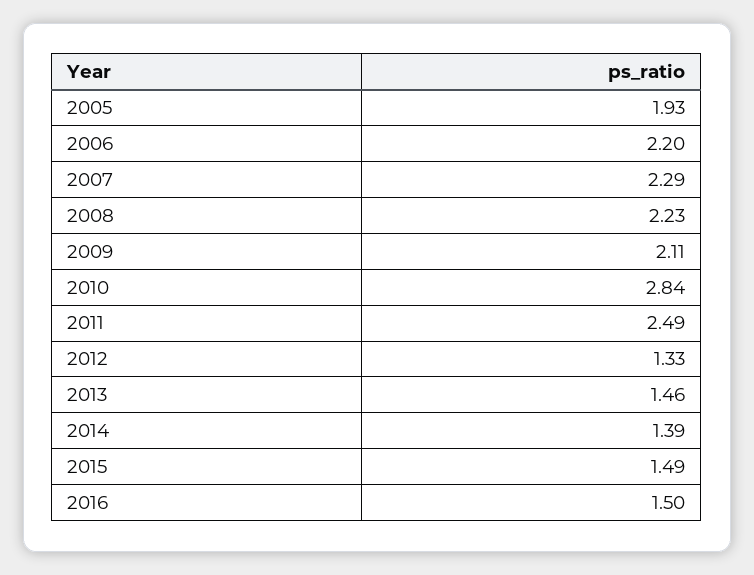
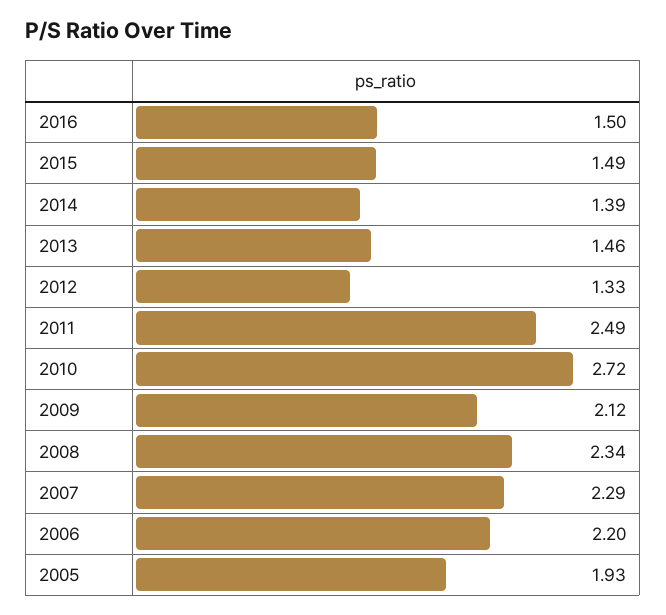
2008: 2.23 -> 2.34
2009: 2.11 -> 2.12
2010: 2.84 -> 2.72

